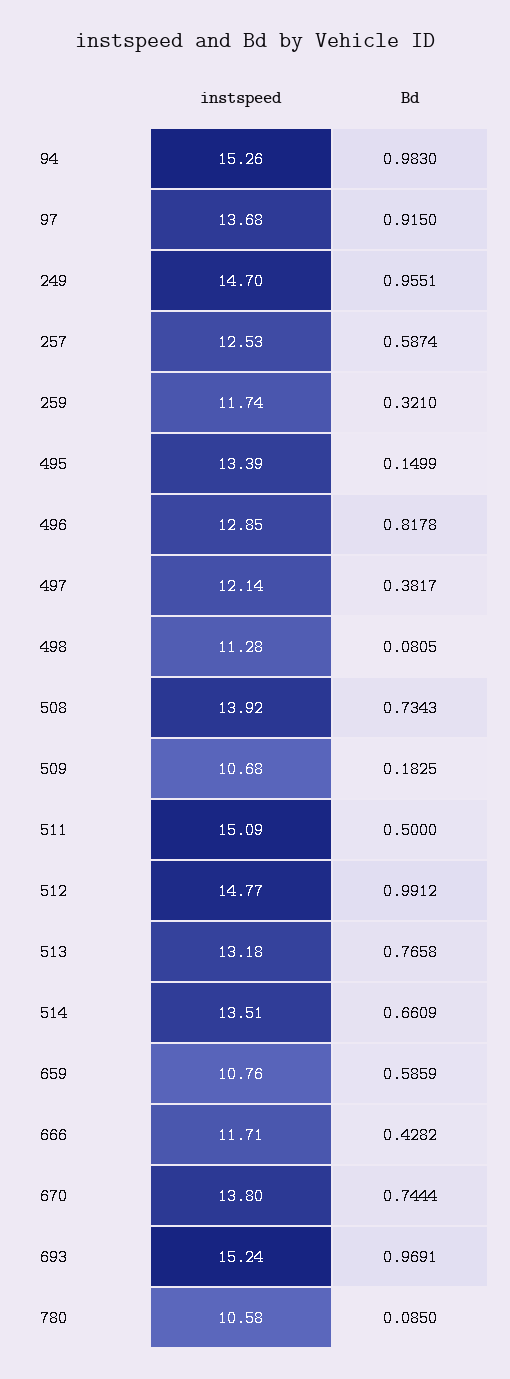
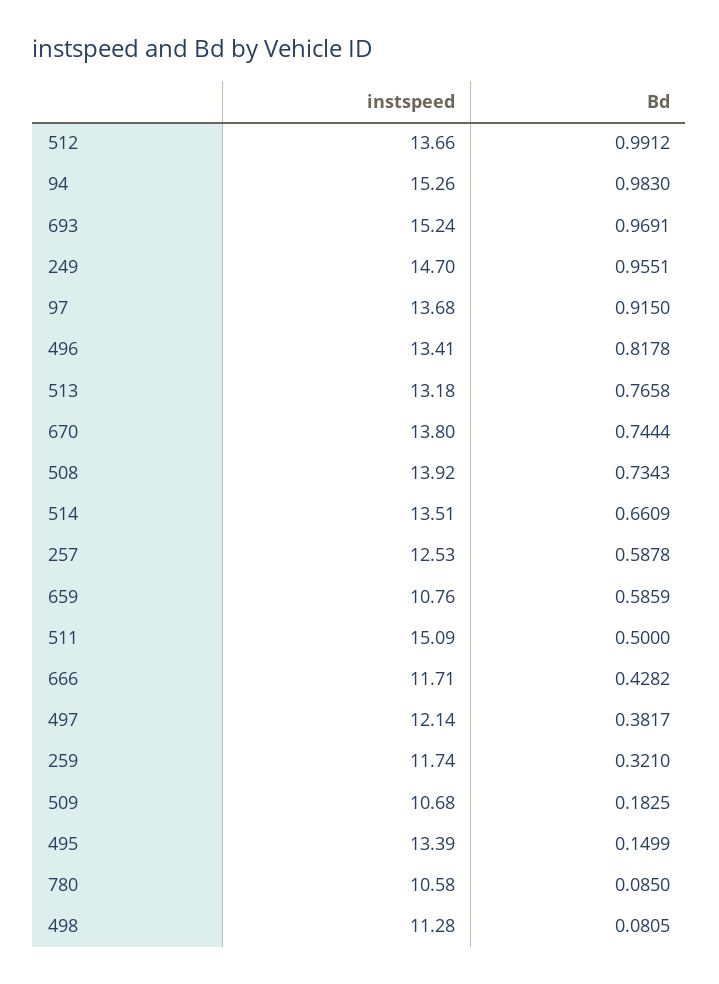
Bd, 257: 0.5874 -> 0.5878
instspeed, 496: 12.85 -> 13.41
instspeed, 512: 14.77 -> 13.66

